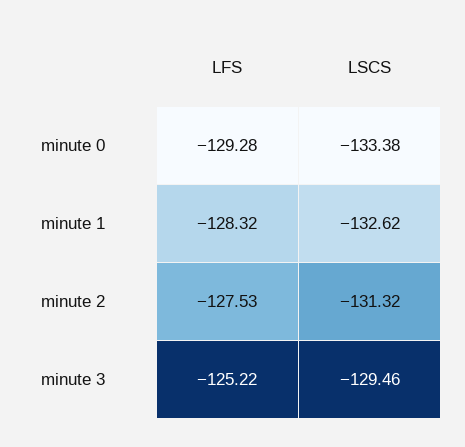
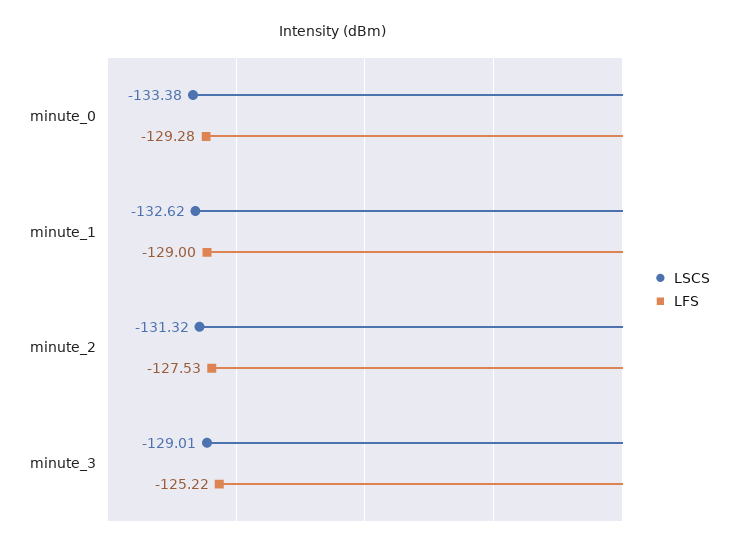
LFS, minute 1: -128.32 -> -129
LSCS, minute 3: -129.46 -> -129.01

